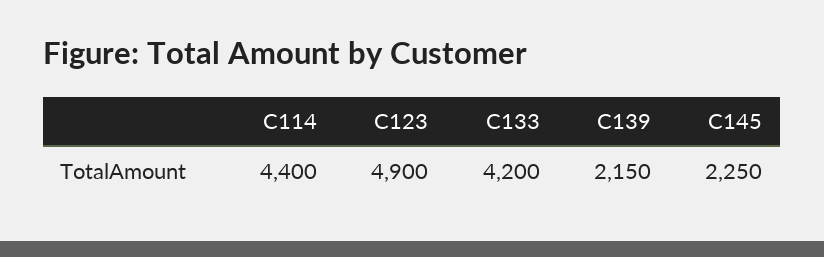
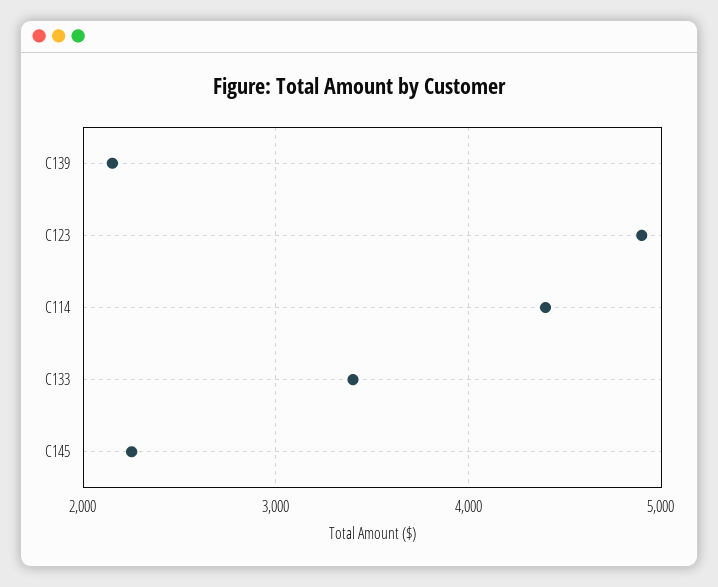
C133: 4200 -> 3400

